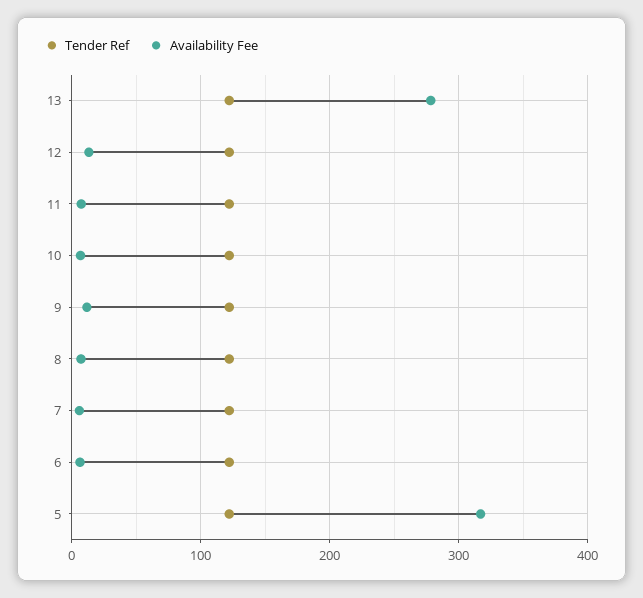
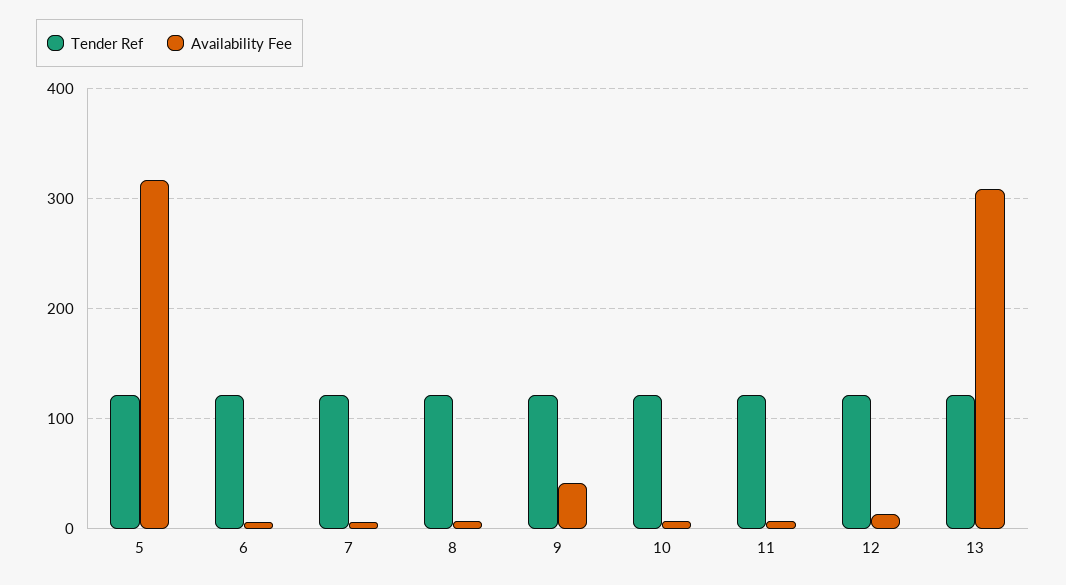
Availability Fee, 13: 280 -> 310
Availability Fee, 9: 10 -> 40

